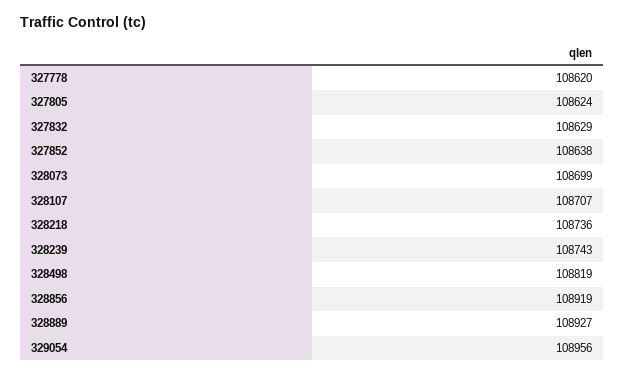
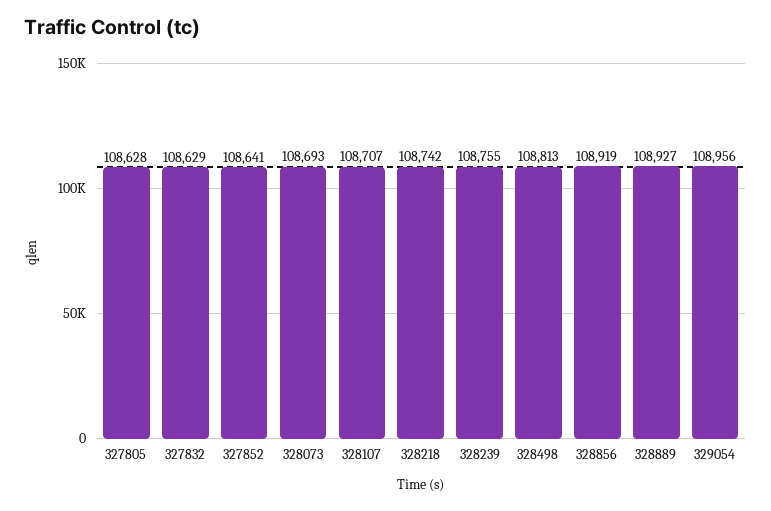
327778: 108620 -> none
327805: 108624 -> 108628
327852: 108638 -> 108641
328073: 108699 -> 108693
328218: 108736 -> 108742
328239: 108743 -> 108755
328498: 108819 -> 108813

